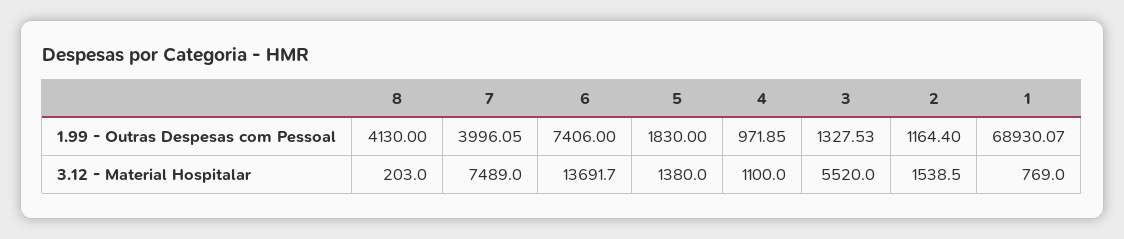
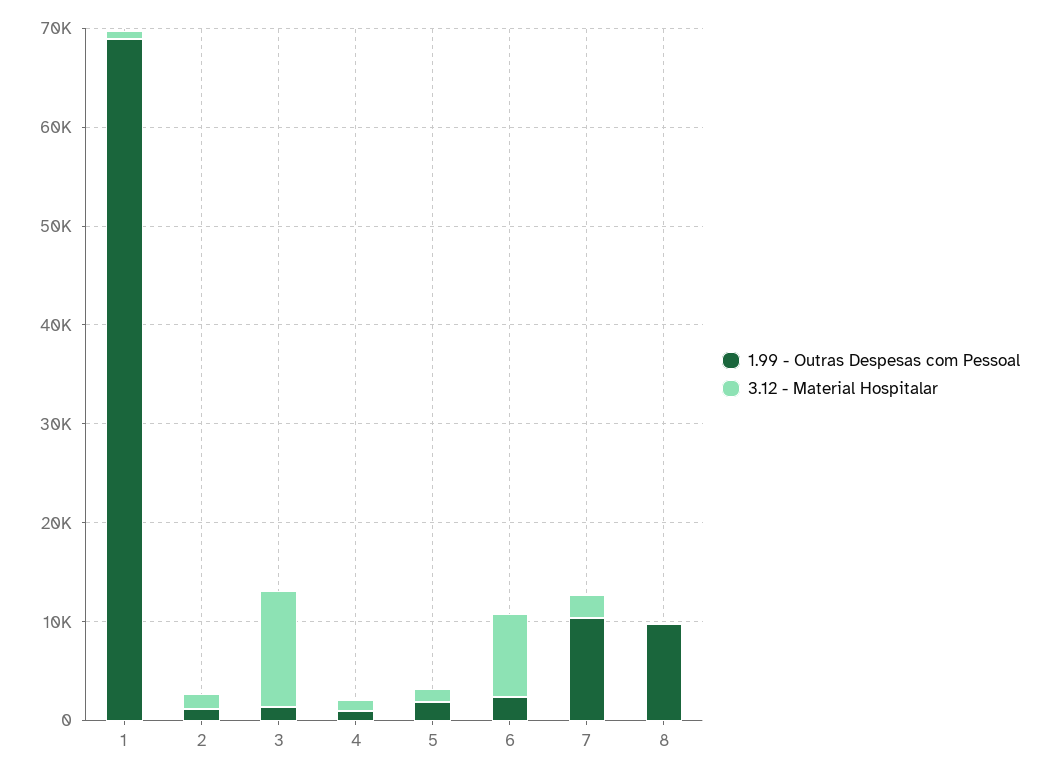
1.99 - Outras Despesas com Pessoal, 8: 4130 -> 10000
1.99 - Outras Despesas com Pessoal, 7: 3996.05 -> 10000
1.99 - Outras Despesas com Pessoal, 6: 7406 -> 2000
3.12 - Material Hospitalar, 7: 7489 -> 2000
3.12 - Material Hospitalar, 6: 13691.7 -> 8000
3.12 - Material Hospitalar, 3: 5520 -> 12000

